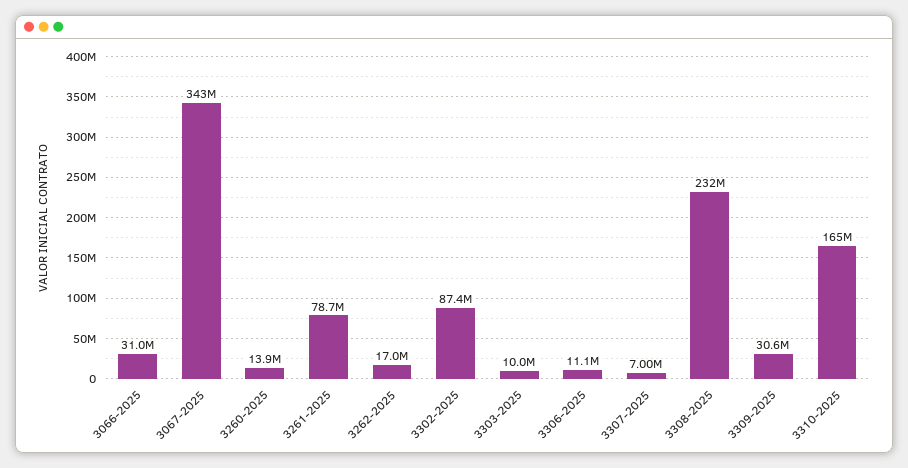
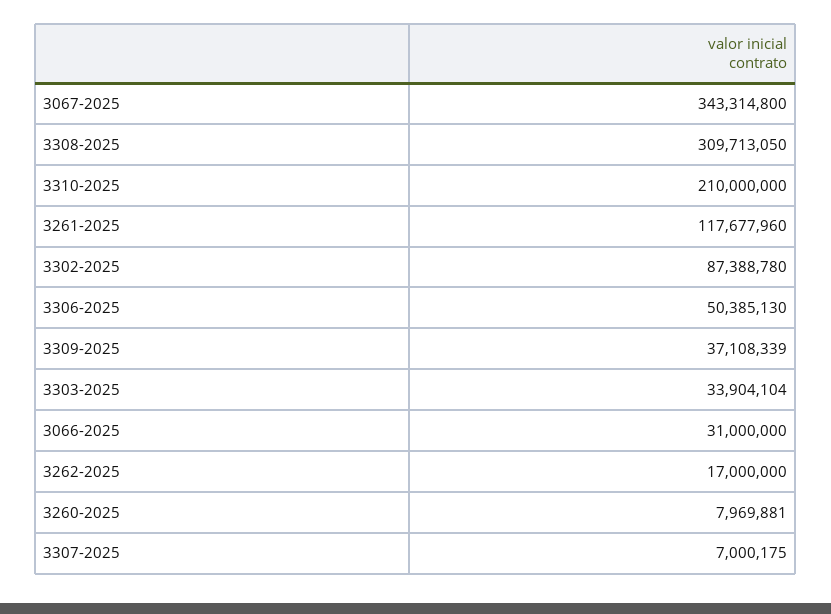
3260-2025: 13900000 -> 7969881
3261-2025: 78700000 -> 117677960
3303-2025: 10000000 -> 33904104
3306-2025: 11100000 -> 50385130
3308-2025: 232000000 -> 309713050
3309-2025: 30600000 -> 37108339
3310-2025: 165000000 -> 210000000

